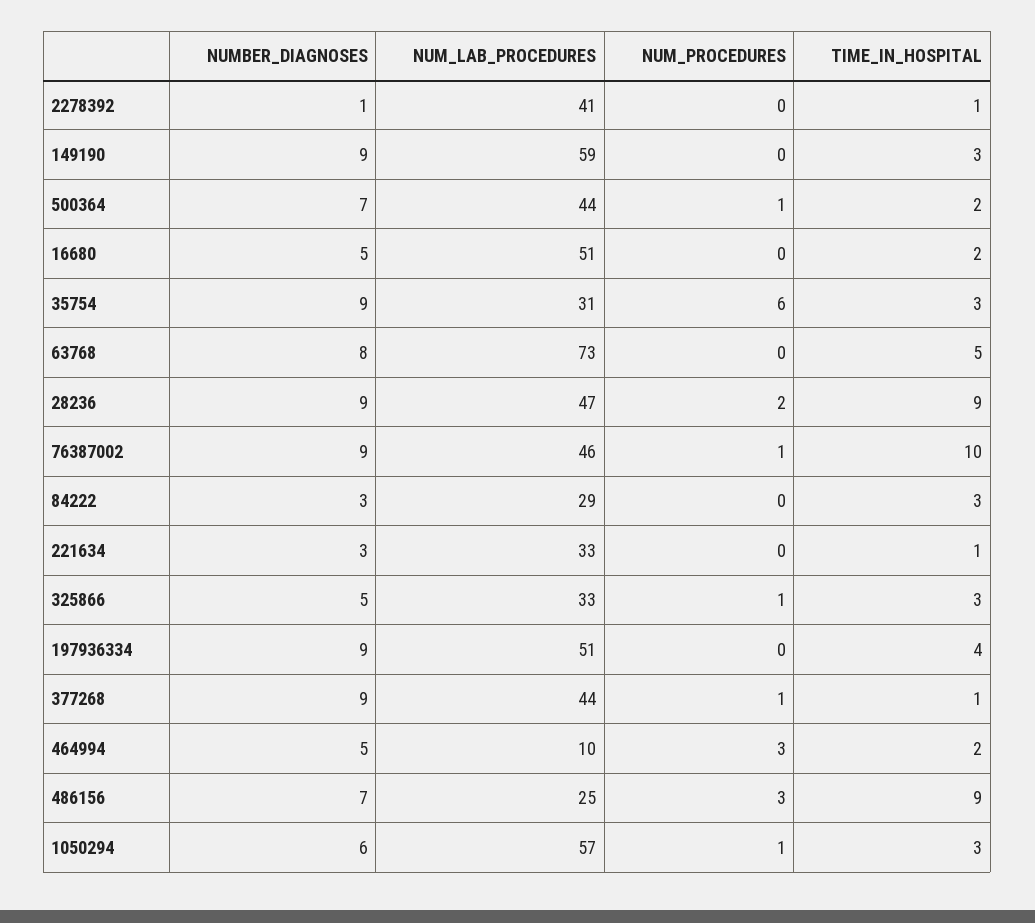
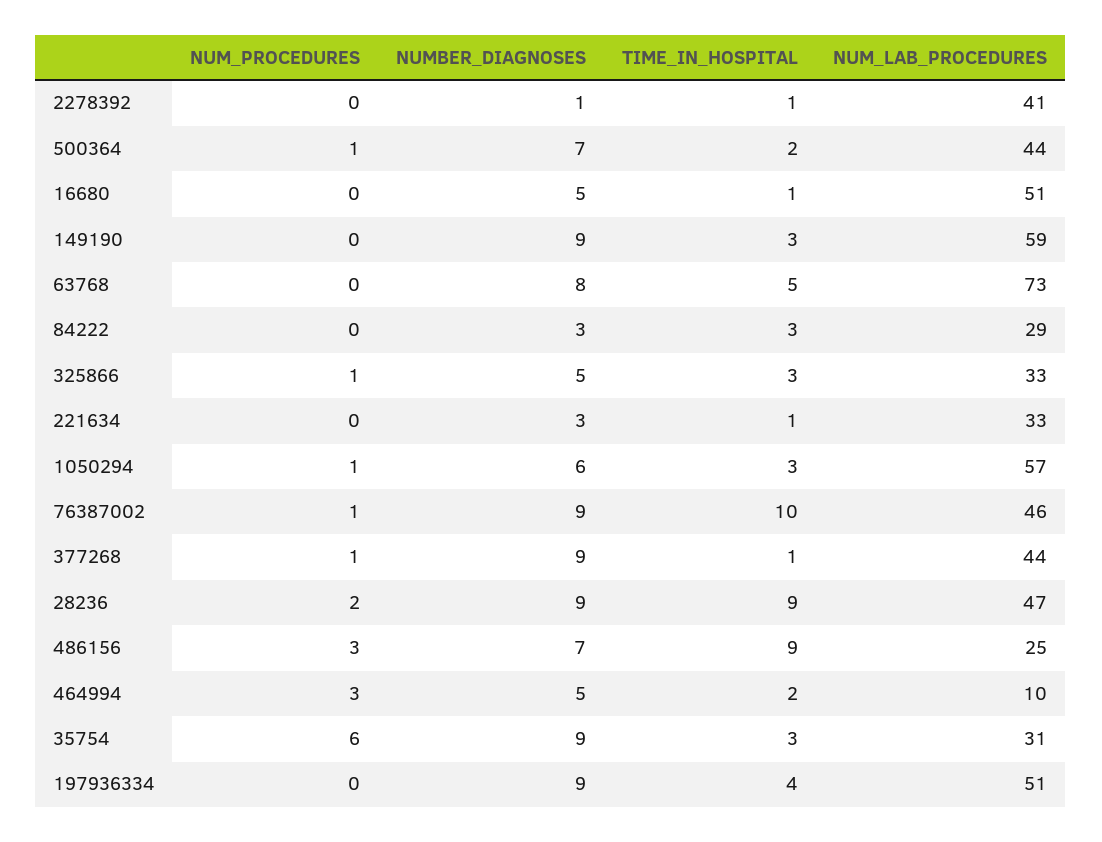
TIME_IN_HOSPITAL, 16680: 2 -> 1

